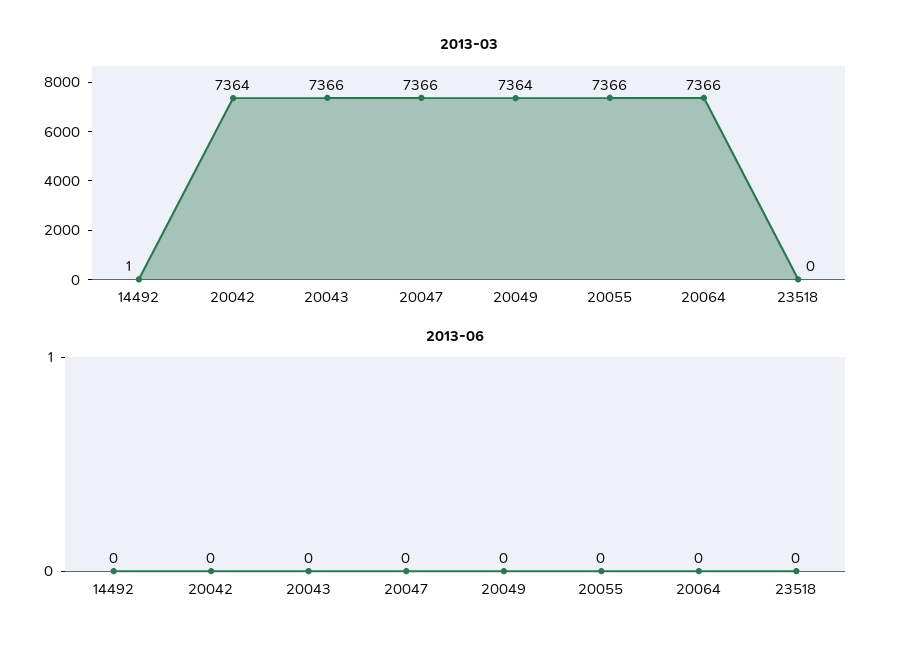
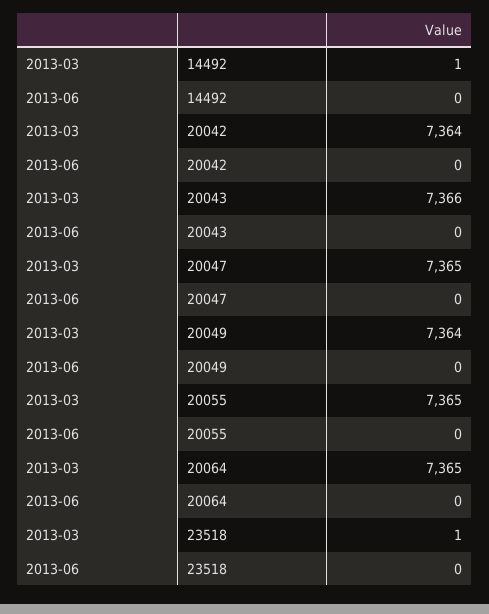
2013-03, 20047: 7366 -> 7365
2013-03, 20055: 7366 -> 7365
2013-03, 20064: 7366 -> 7365
2013-03, 23518: 0 -> 1

